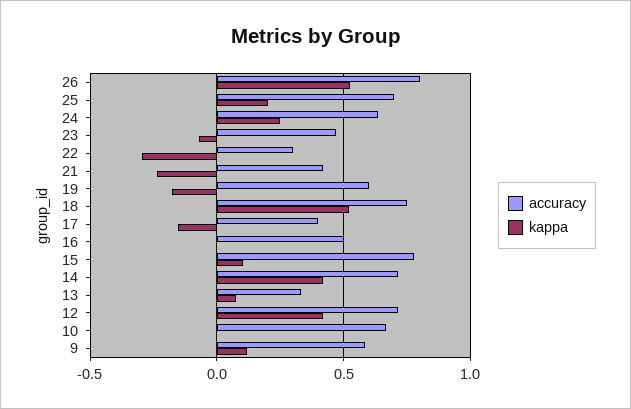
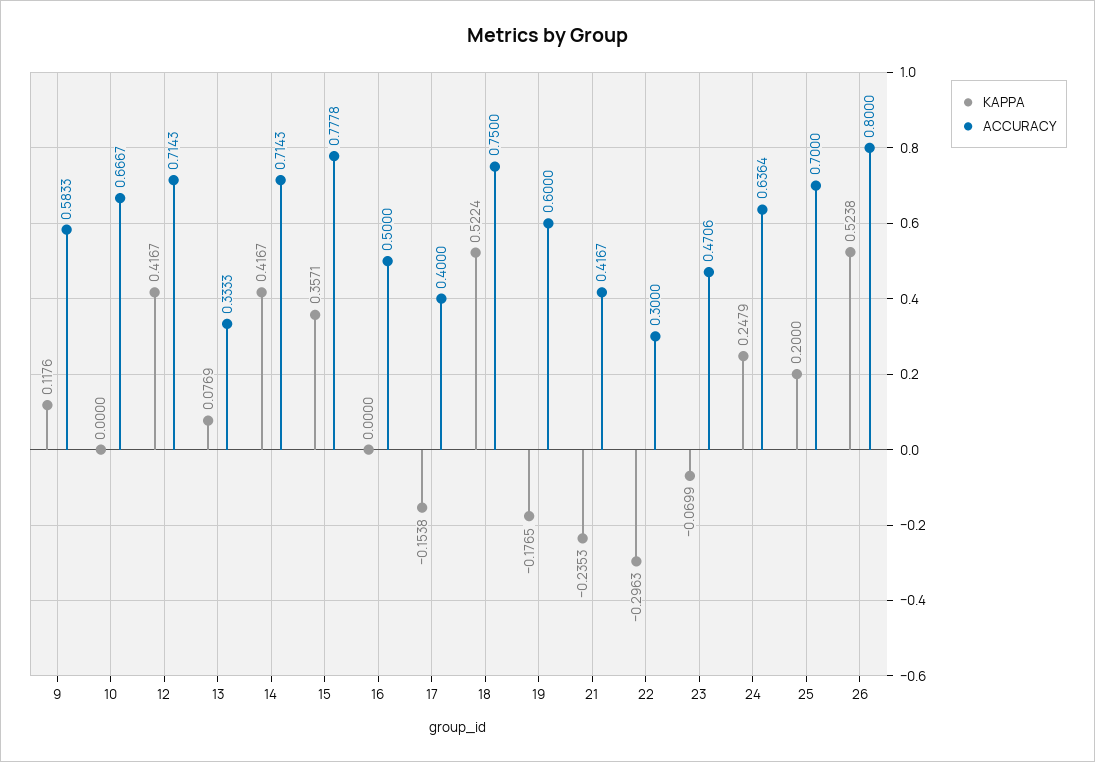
kappa, 15: 0.1 -> 0.3571

